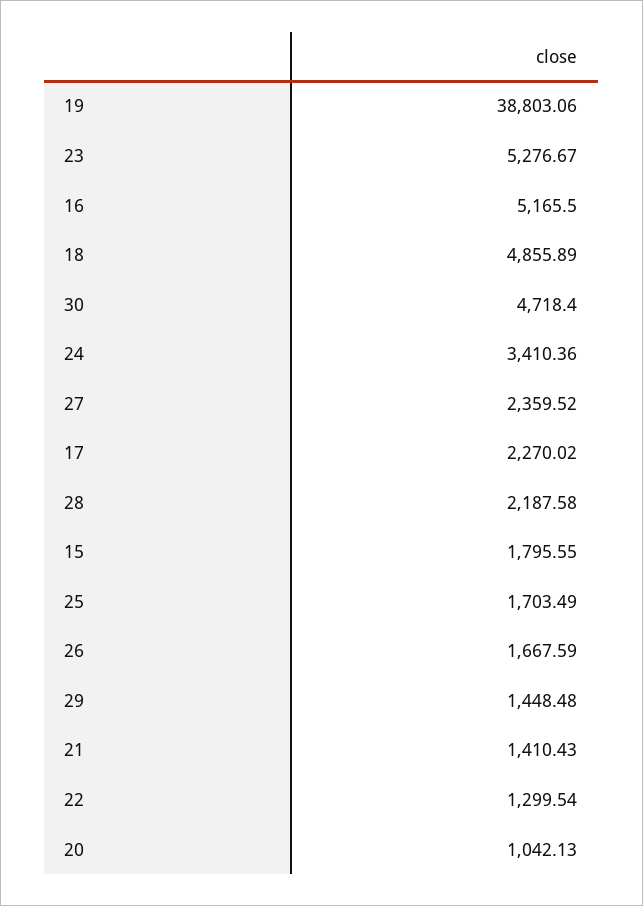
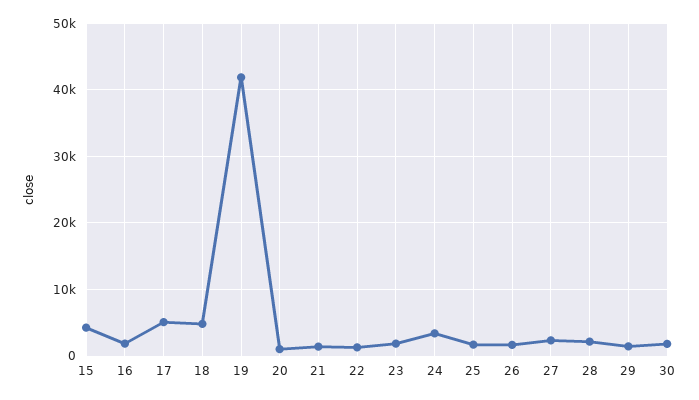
19: 38803.06 -> 42000
23: 5276.67 -> 2000
16: 5165.5 -> 2000
30: 4718.4 -> 2000
17: 2270.02 -> 5000
15: 1795.55 -> 4000

